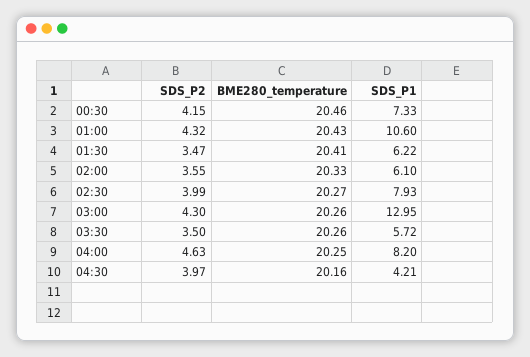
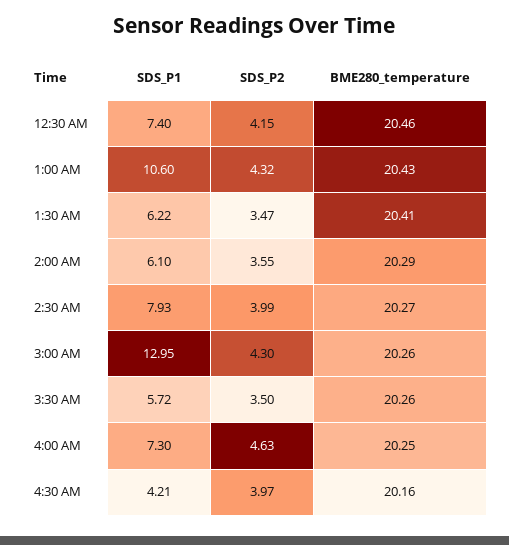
SDS_P1, 00:30: 7.33 -> 7.4
BME280_temperature, 02:00: 20.33 -> 20.29
SDS_P1, 04:00: 8.2 -> 7.3

